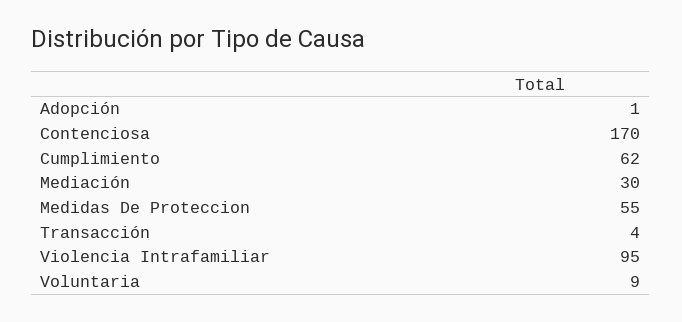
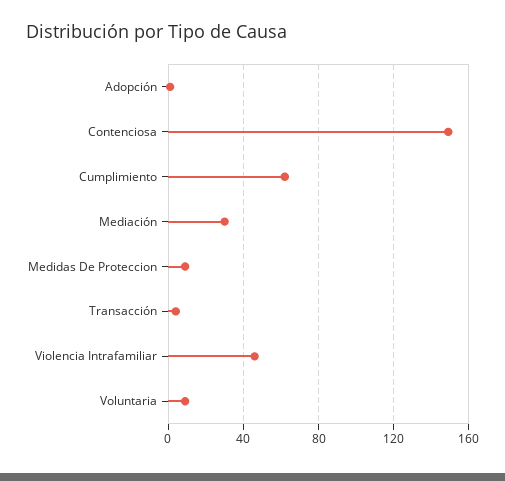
Contenciosa: 170 -> 150
Medidas De Proteccion: 55 -> 10
Violencia Intrafamiliar: 95 -> 45

